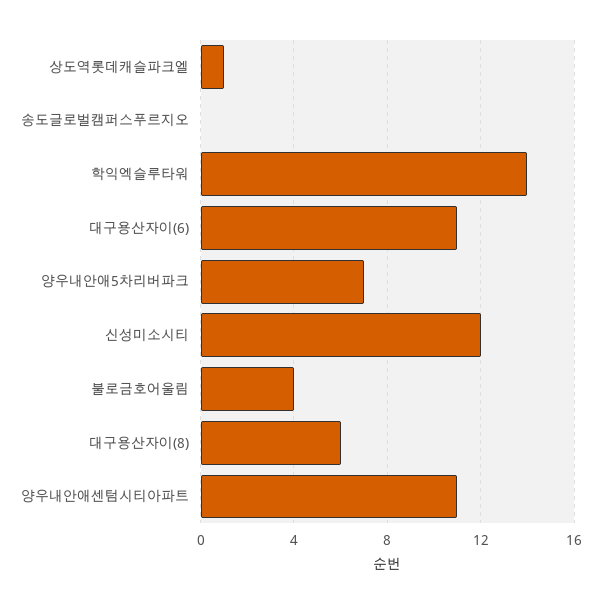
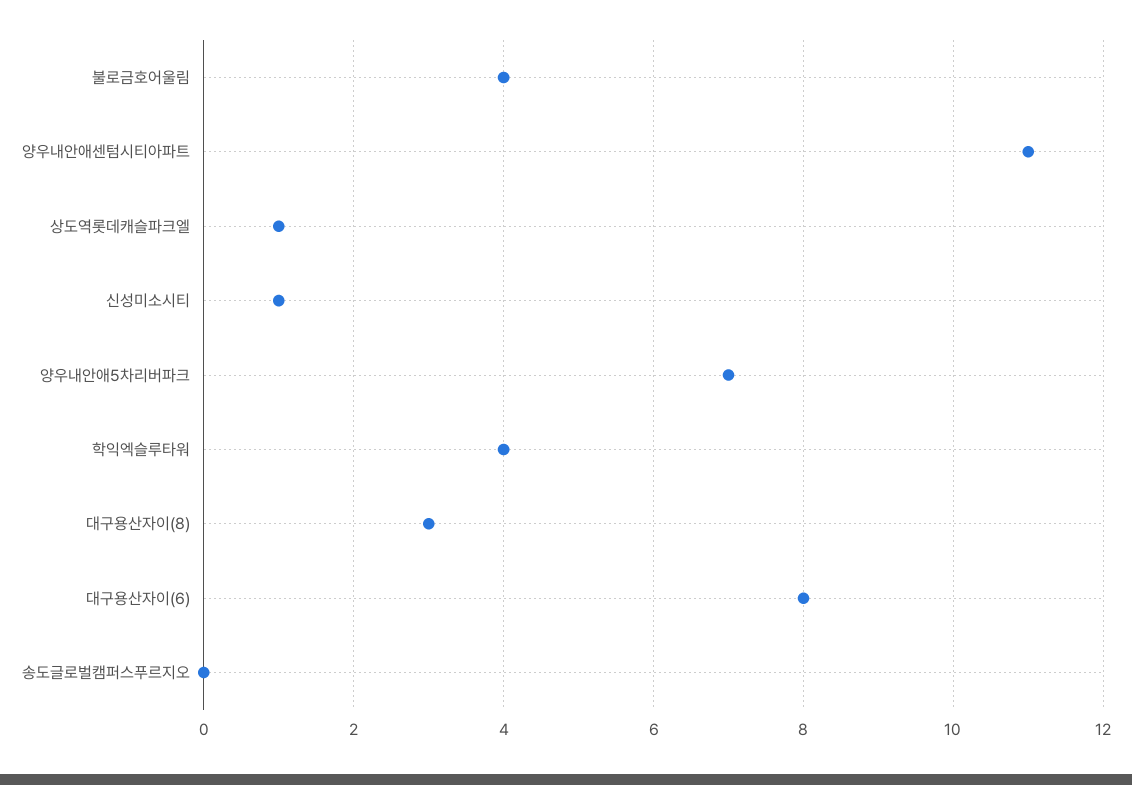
학익엑슬루타워: 14 -> 4
대구용산자이(6): 11 -> 8
신성미소시티: 12 -> 1
대구용산자이(8): 6 -> 3

